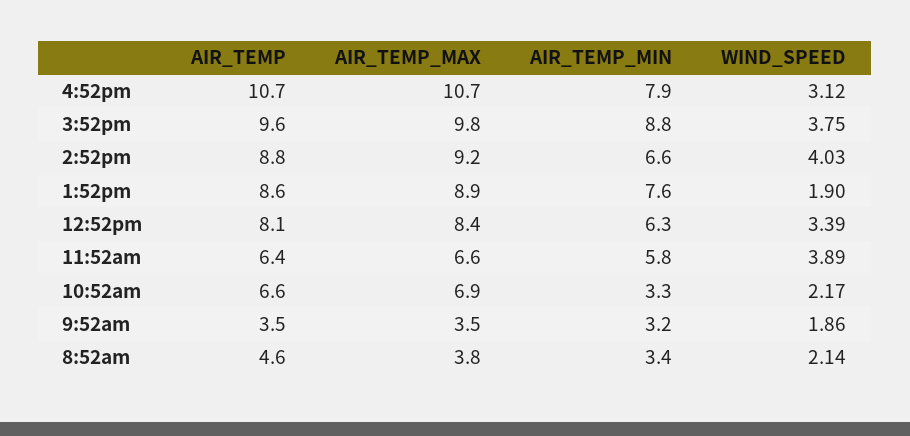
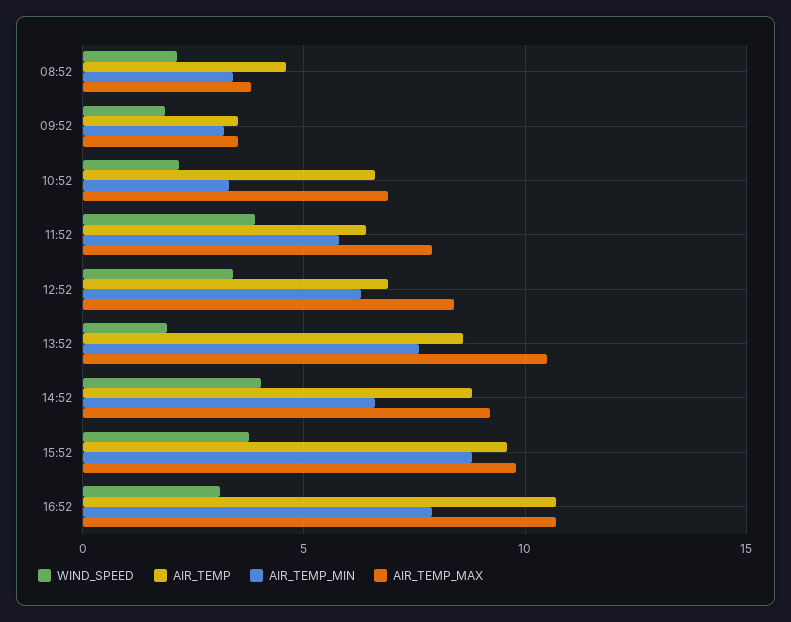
AIR_TEMP_MAX, 1:52pm: 8.9 -> 10.5
AIR_TEMP, 12:52pm: 8.1 -> 7
AIR_TEMP_MAX, 11:52am: 6.6 -> 8

